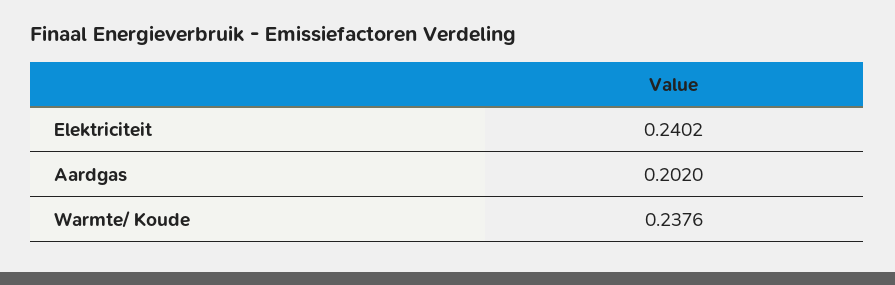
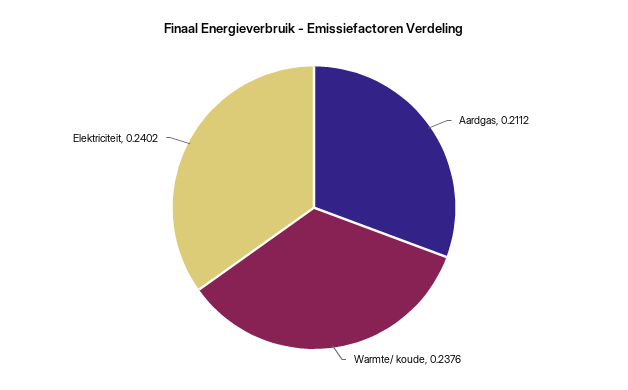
Aardgas: 0.202 -> 0.2112

